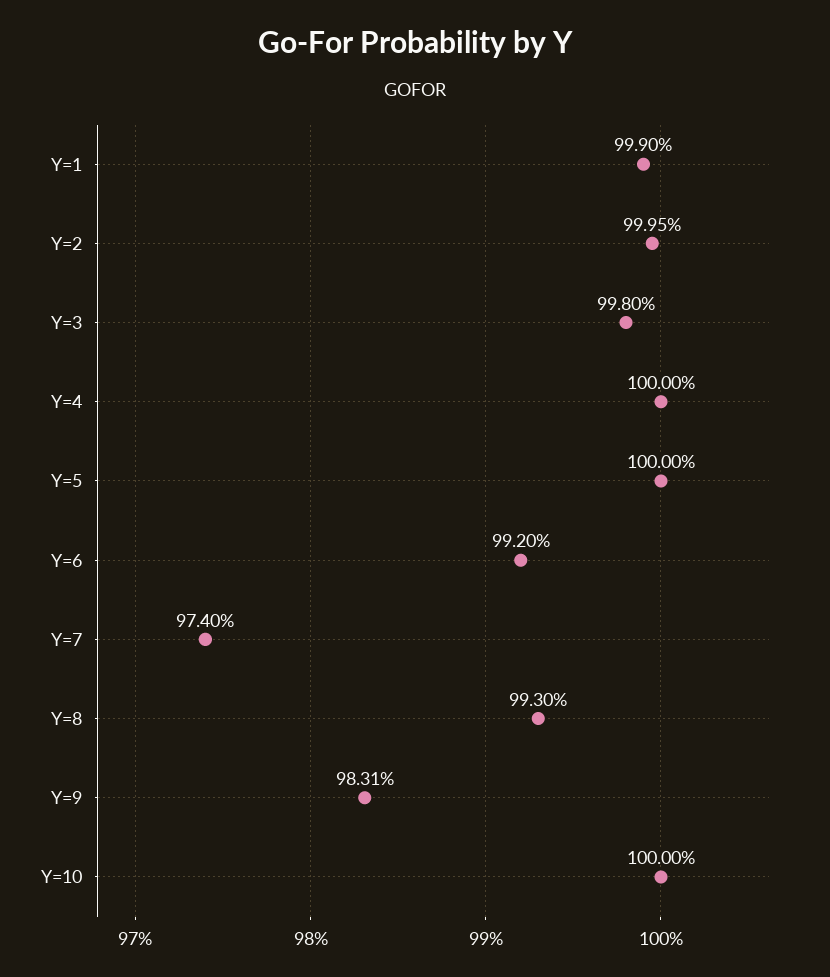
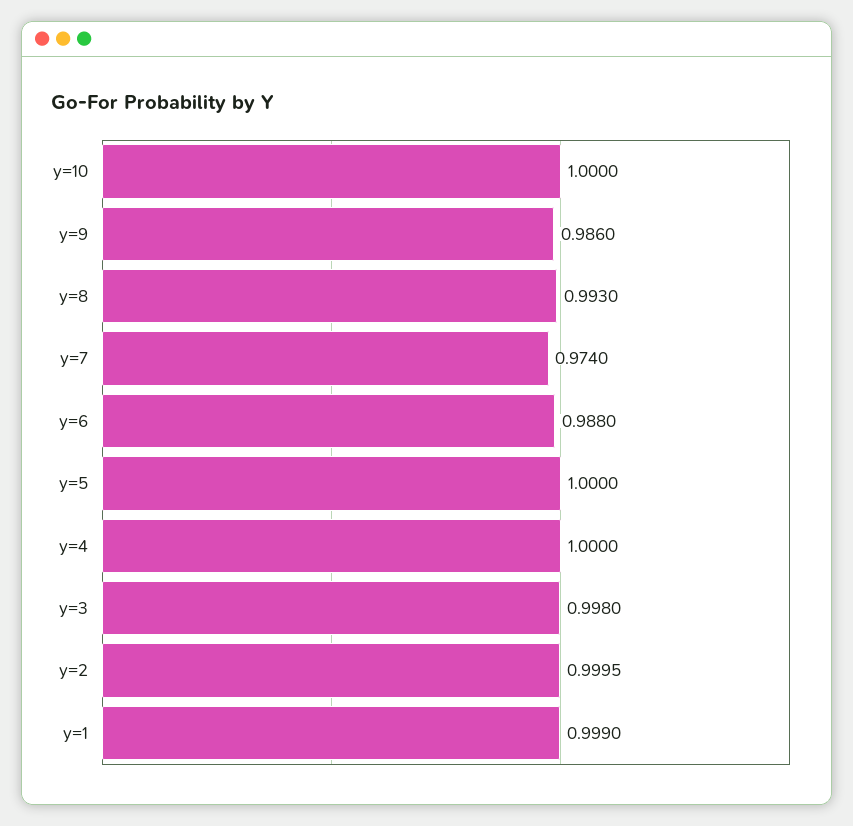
Y=6: 0.992 -> 0.988
Y=9: 0.9831 -> 0.986

